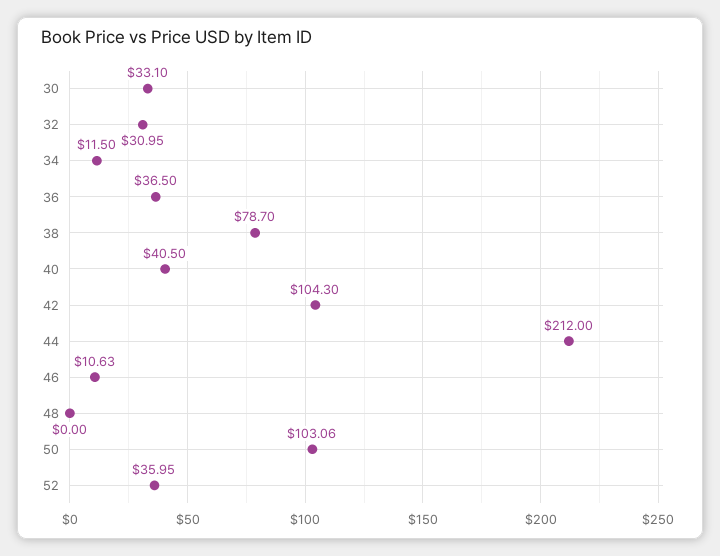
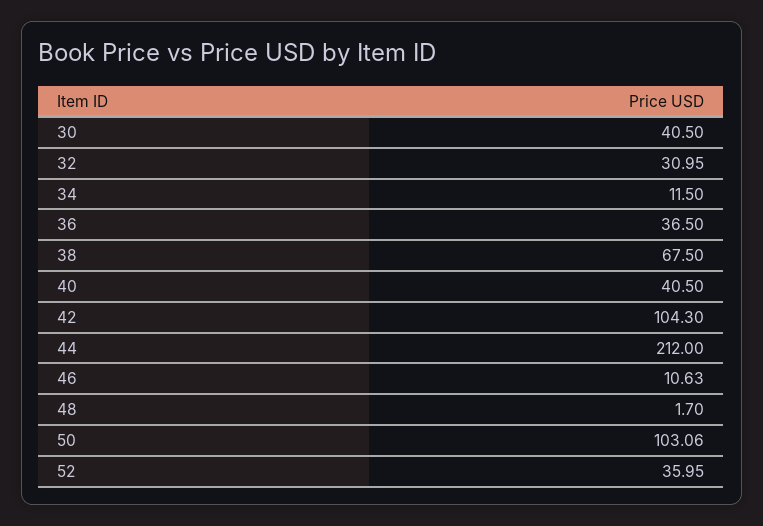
30: 33.1 -> 40.5
38: 78.7 -> 67.5
48: 0 -> 1.7

